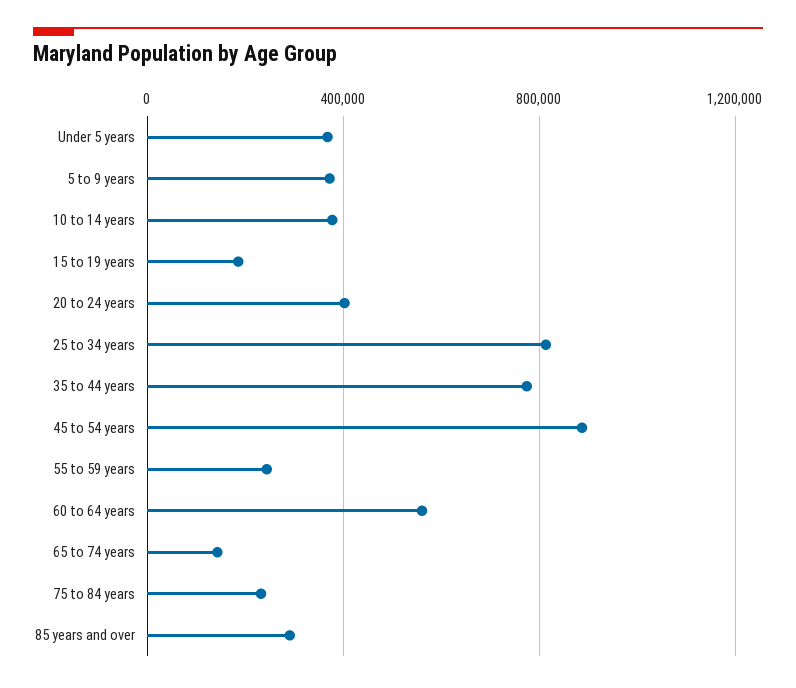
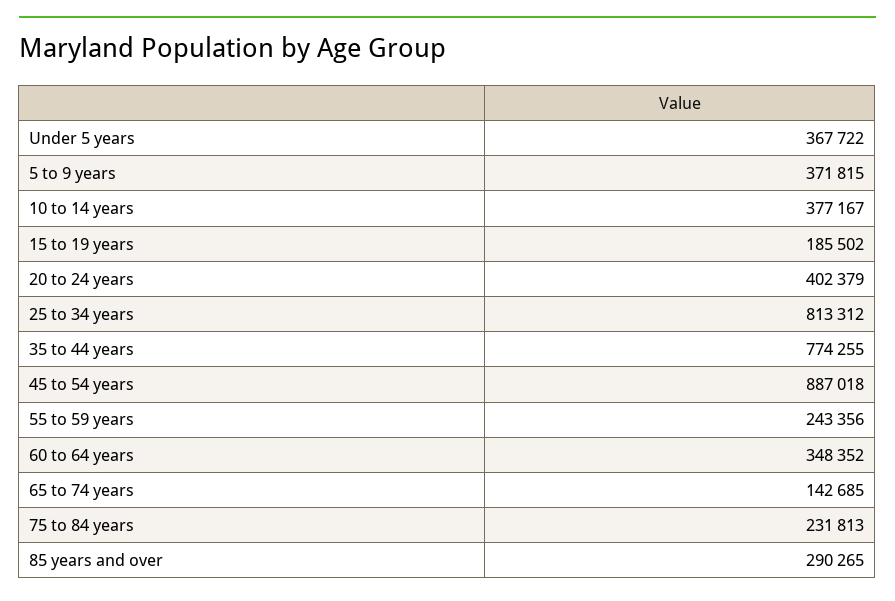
60 to 64 years: 550000 -> 348352

